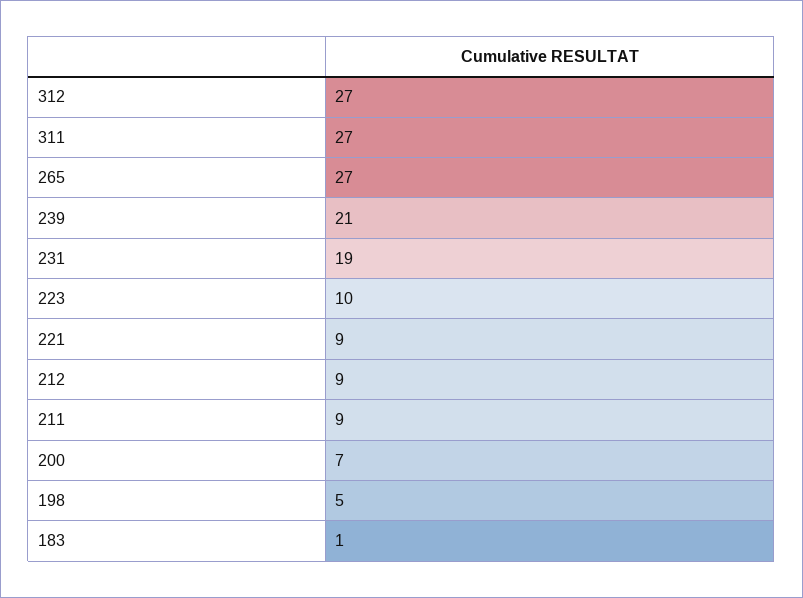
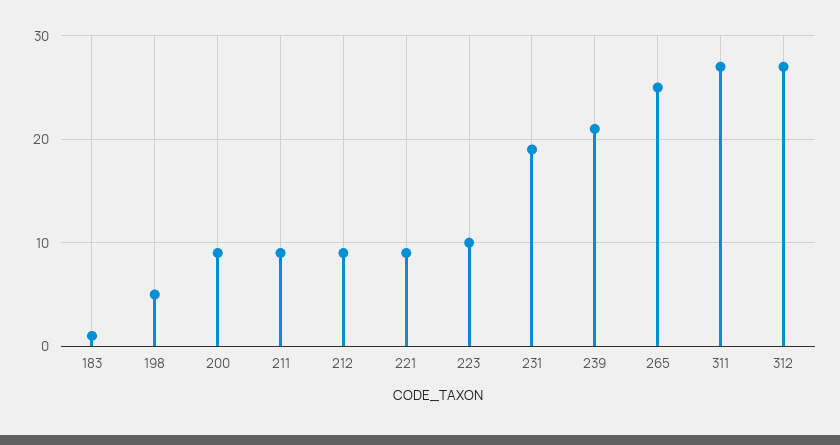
265: 27 -> 25
200: 7 -> 9

